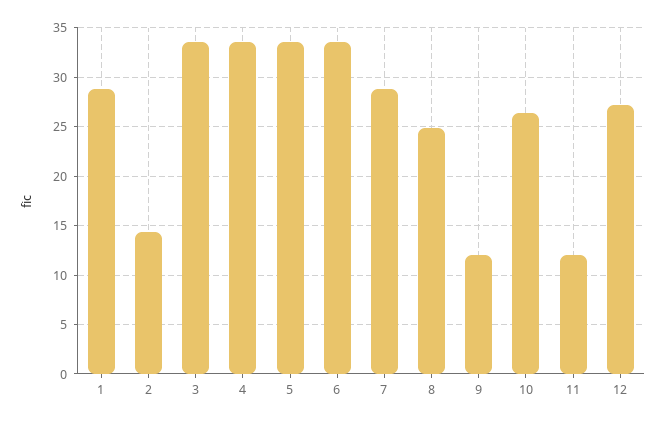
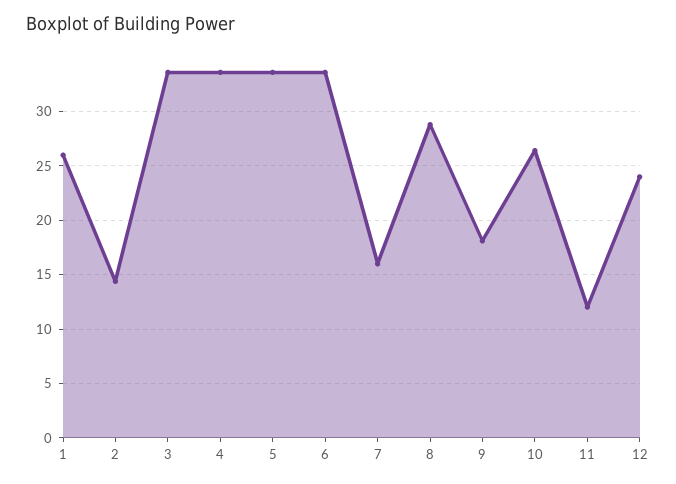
1: 29 -> 26
7: 29 -> 16
8: 25 -> 29
9: 12 -> 18
12: 27 -> 24

